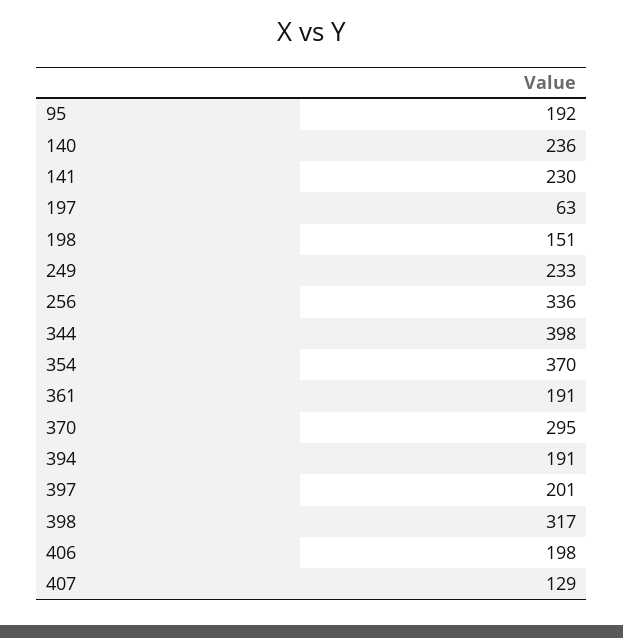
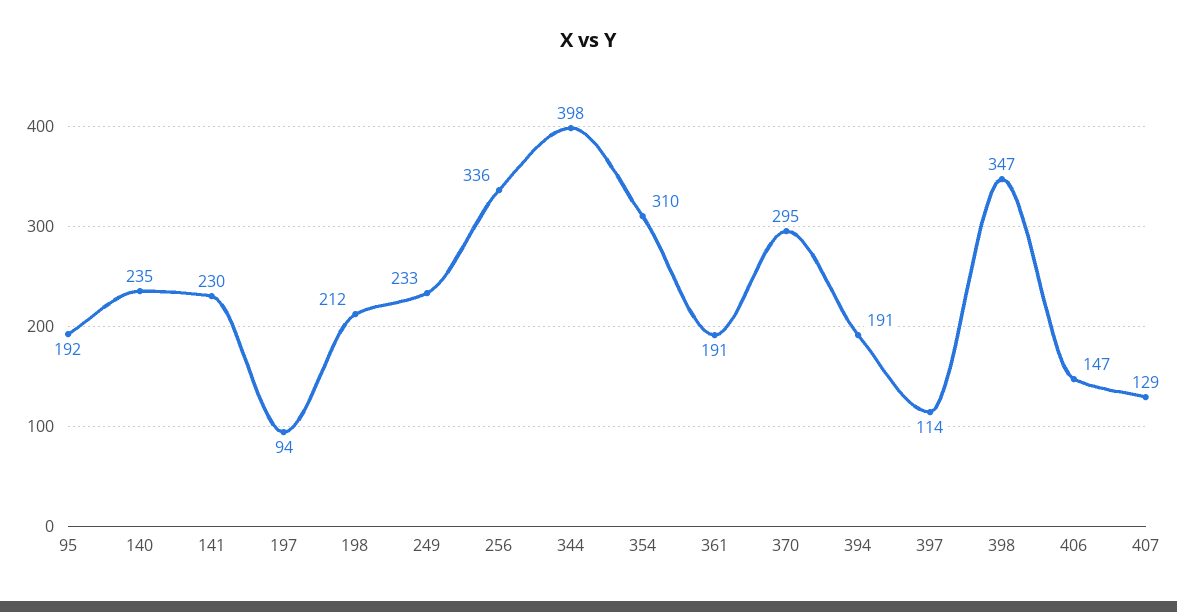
140: 236 -> 235
197: 63 -> 94
198: 151 -> 212
354: 370 -> 310
397: 201 -> 114
398: 317 -> 347
406: 198 -> 147

